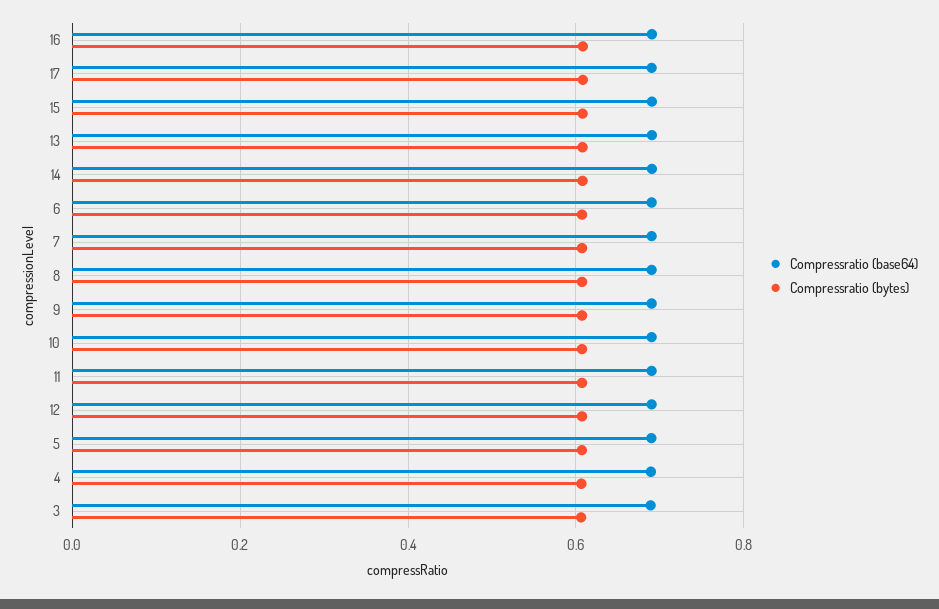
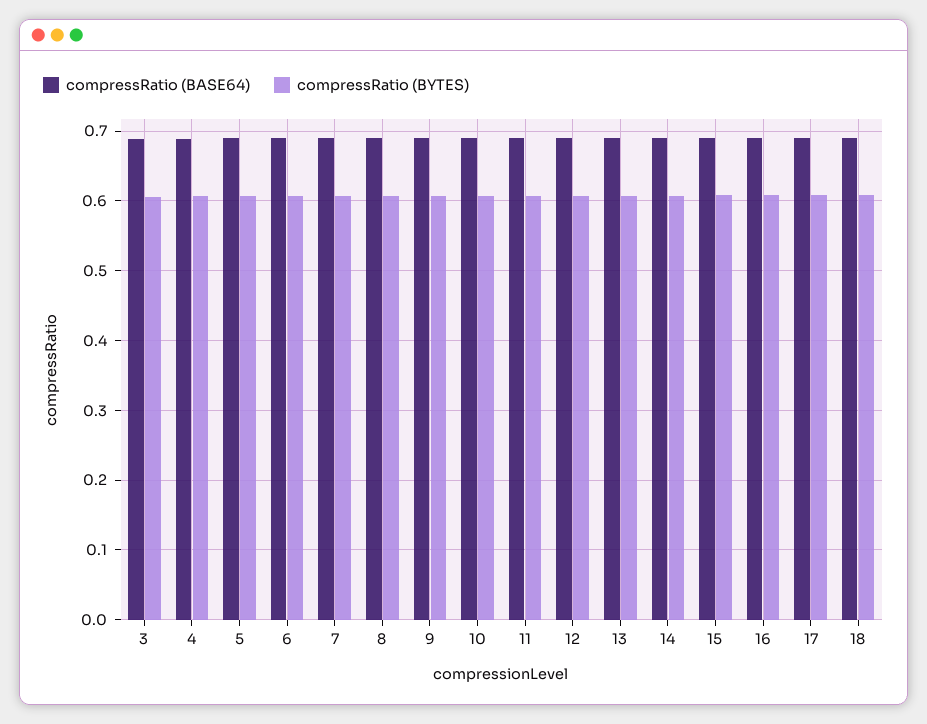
Compressratio (base64), 18: none -> 0.69
Compressratio (bytes), 18: none -> 0.61

